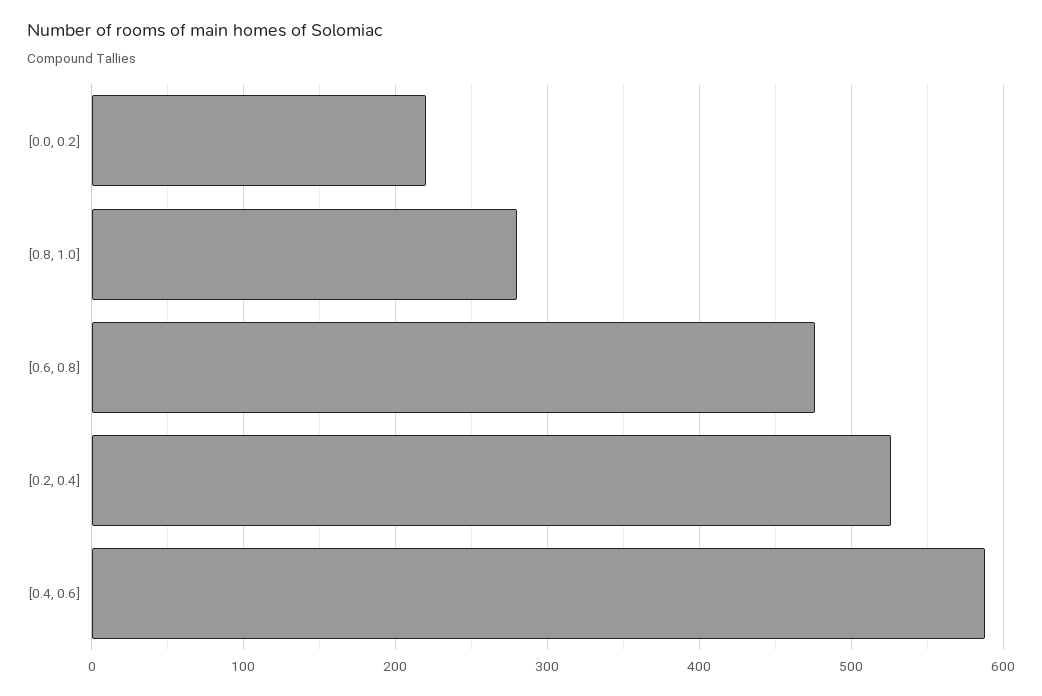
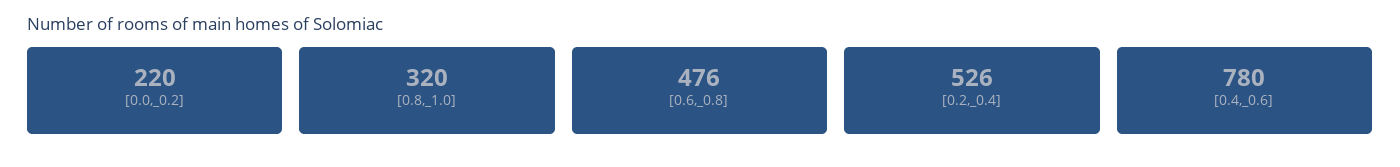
[0.8, 1.0]: 280 -> 320
[0.4, 0.6]: 590 -> 780

